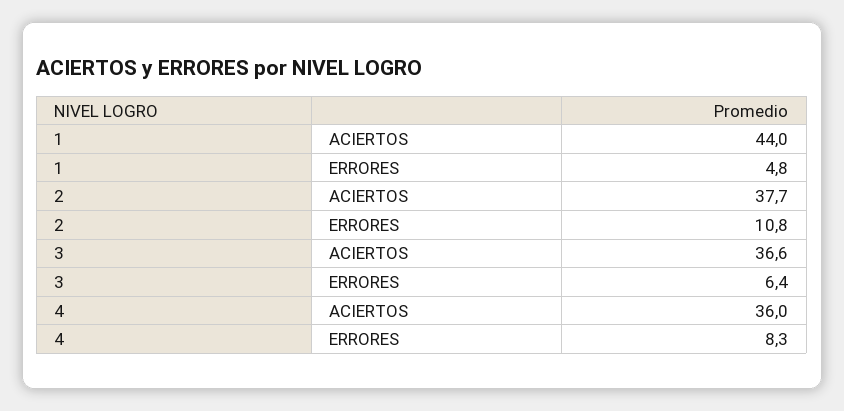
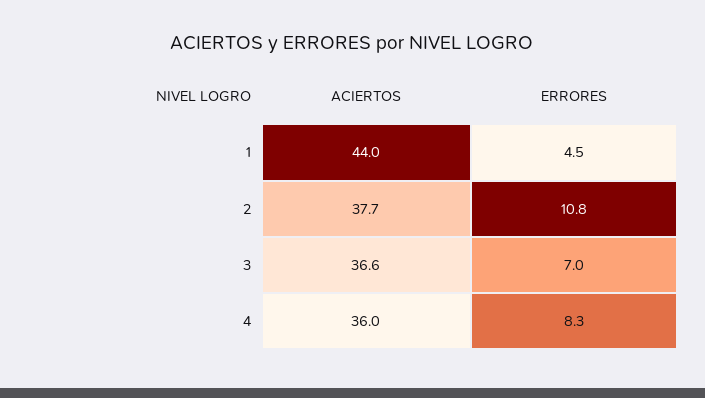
1, ERRORES: 4.8 -> 4.5
3, ERRORES: 6.4 -> 7

